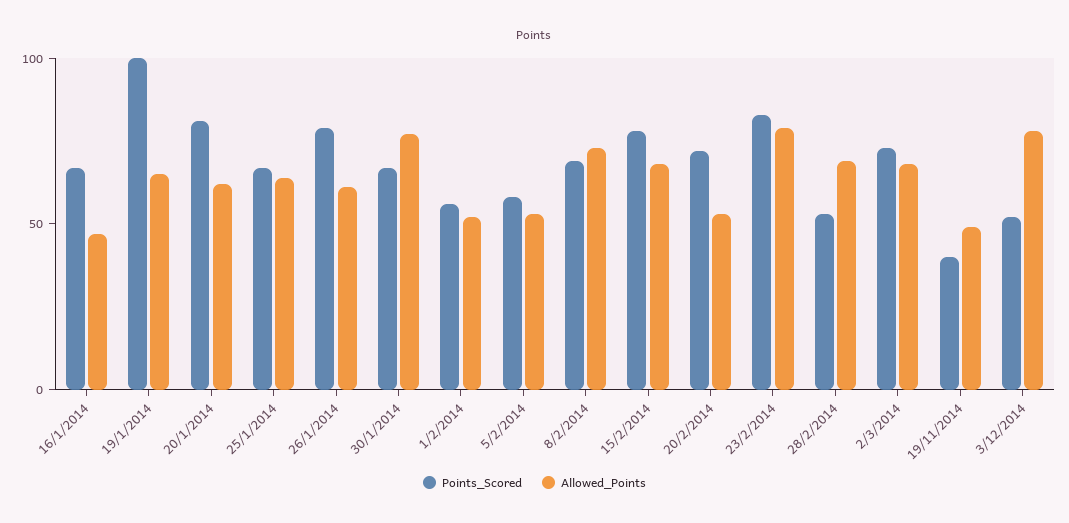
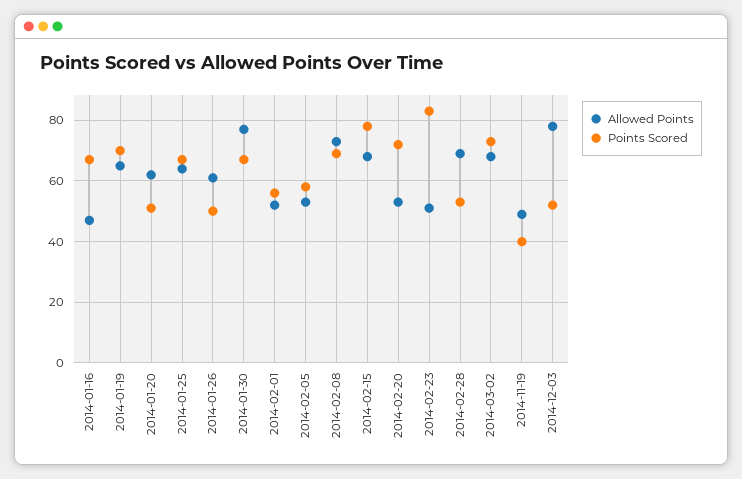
Points_Scored, 19/1/2014: 100 -> 70
Points_Scored, 20/1/2014: 80 -> 50
Points_Scored, 26/1/2014: 80 -> 50
Allowed_Points, 23/2/2014: 80 -> 50

